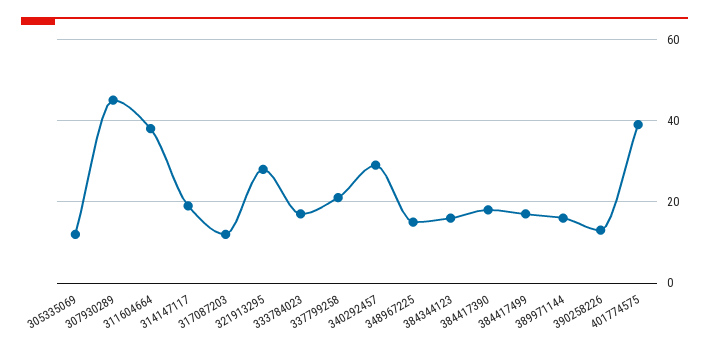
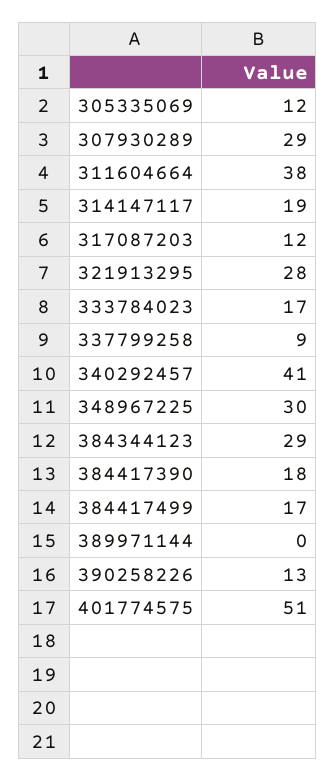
307930289: 45 -> 29
337799258: 20 -> 9
340292457: 30 -> 41
348967225: 15 -> 30
384344123: 15 -> 29
389971144: 15 -> 0
401774575: 40 -> 51

